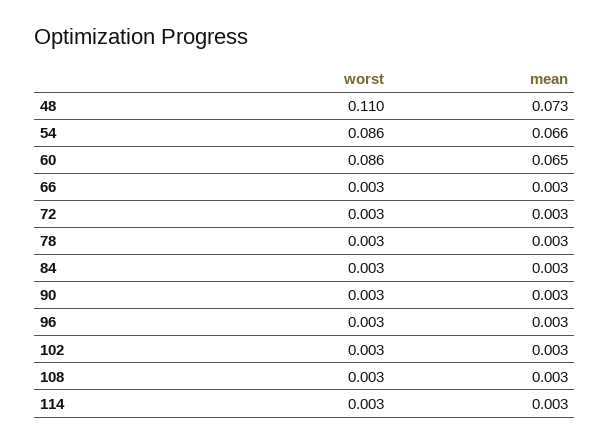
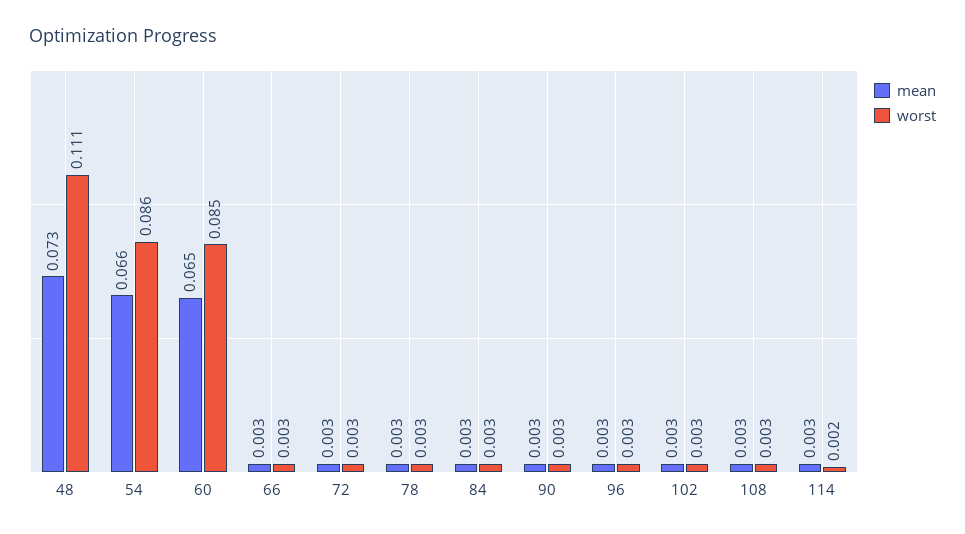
worst, 48: 0.11 -> 0.111
worst, 60: 0.086 -> 0.085
worst, 114: 0.003 -> 0.002

